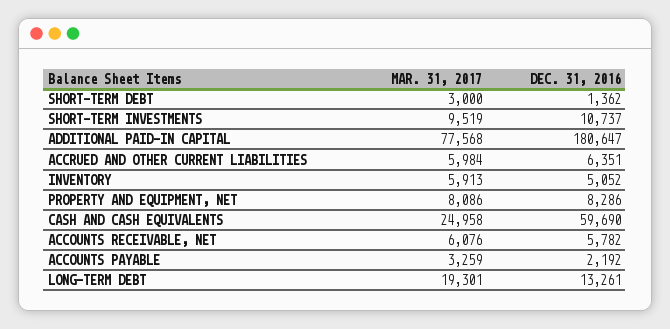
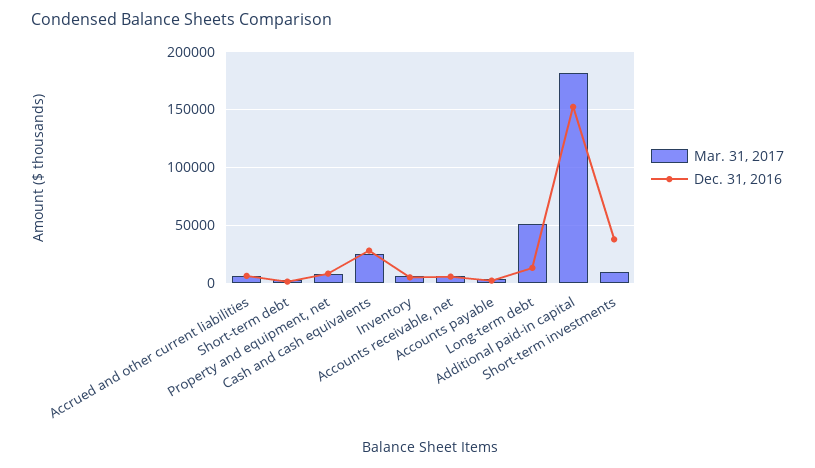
DEC. 31, 2016, SHORT-TERM INVESTMENTS: 10737 -> 40000
MAR. 31, 2017, ADDITIONAL PAID-IN CAPITAL: 77568 -> 180000
DEC. 31, 2016, ADDITIONAL PAID-IN CAPITAL: 180647 -> 150000
DEC. 31, 2016, CASH AND CASH EQUIVALENTS: 59690 -> 30000
MAR. 31, 2017, LONG-TERM DEBT: 19301 -> 50000

